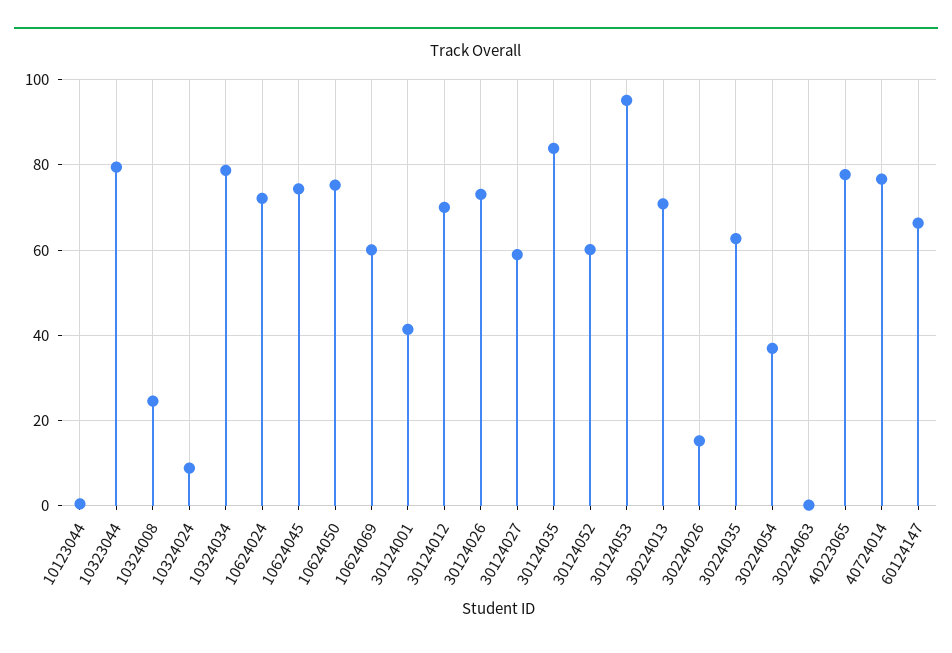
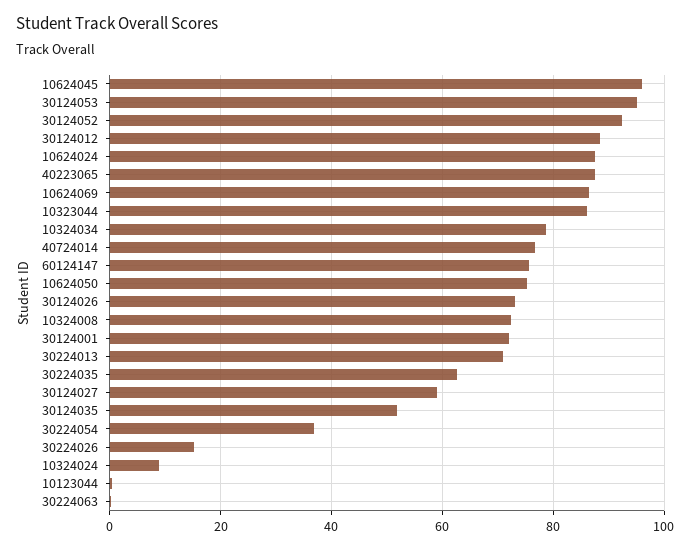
10323044: 80 -> 86
10324008: 24 -> 72
10624024: 72 -> 88
10624045: 74 -> 96
10624069: 60 -> 86
30124001: 42 -> 72
30124012: 70 -> 88
30124035: 84 -> 52
30124052: 60 -> 92
40223065: 78 -> 88
60124147: 66 -> 76

